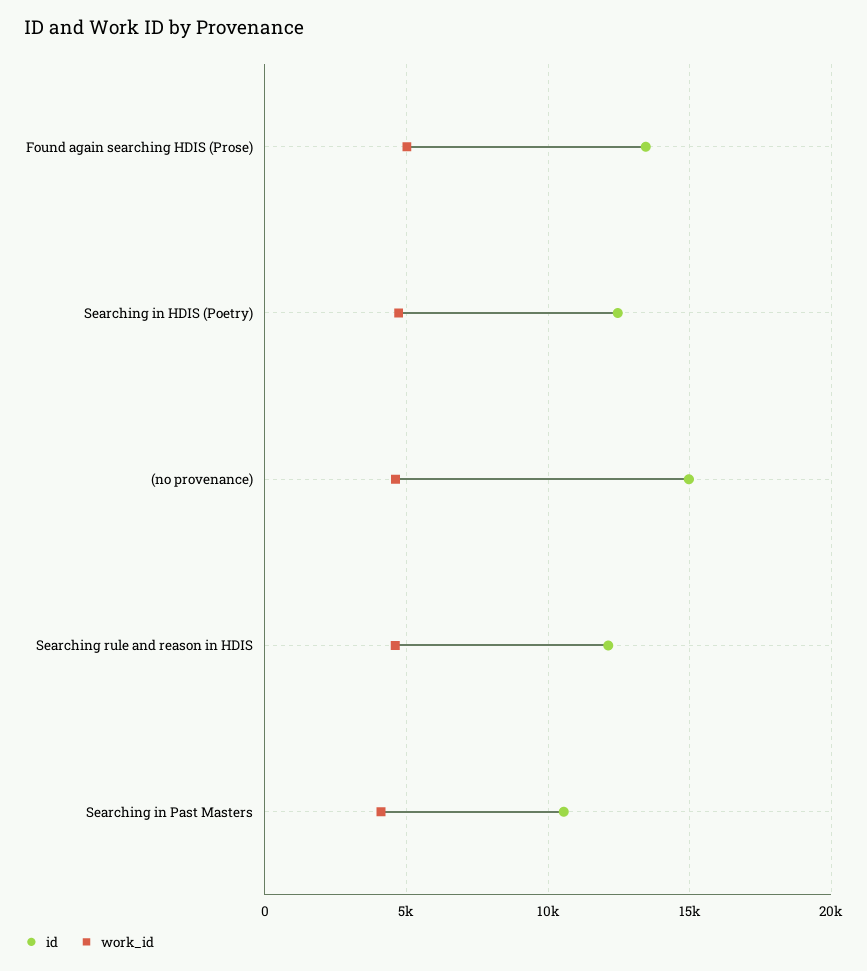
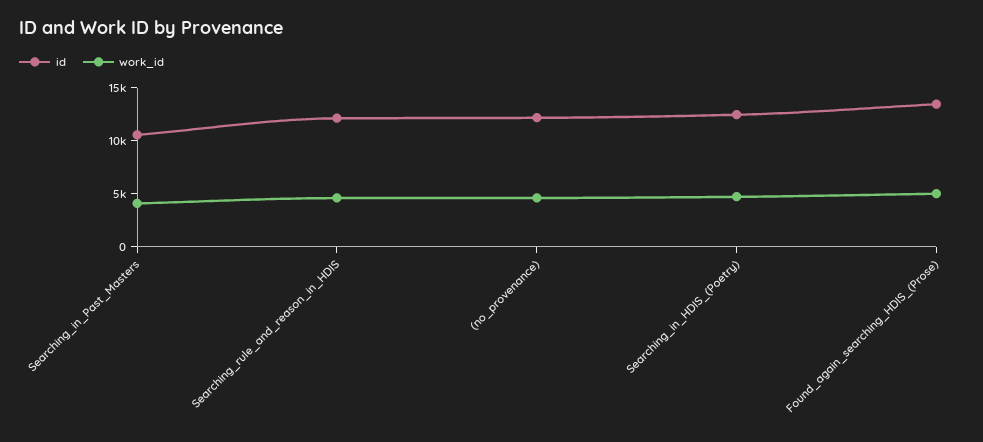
id, (no provenance): 15000 -> 12000

